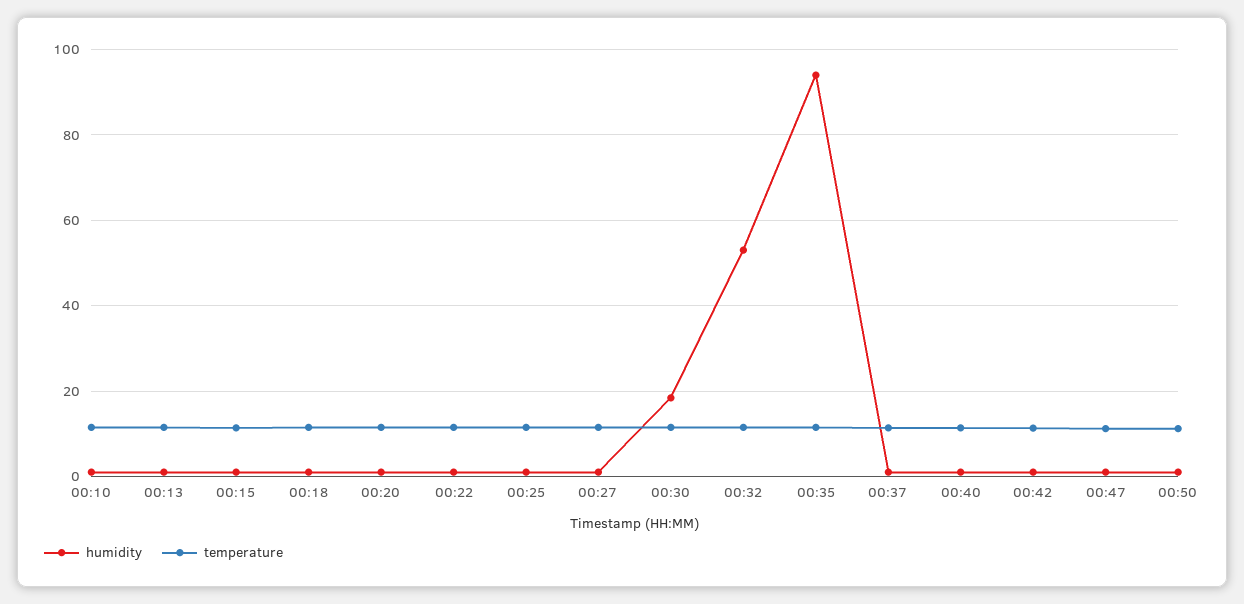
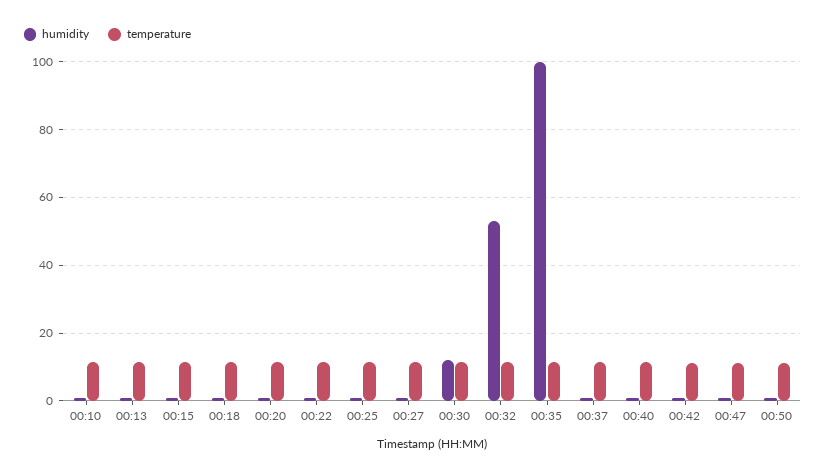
humidity, 00:30: 18 -> 12
humidity, 00:35: 94 -> 100

